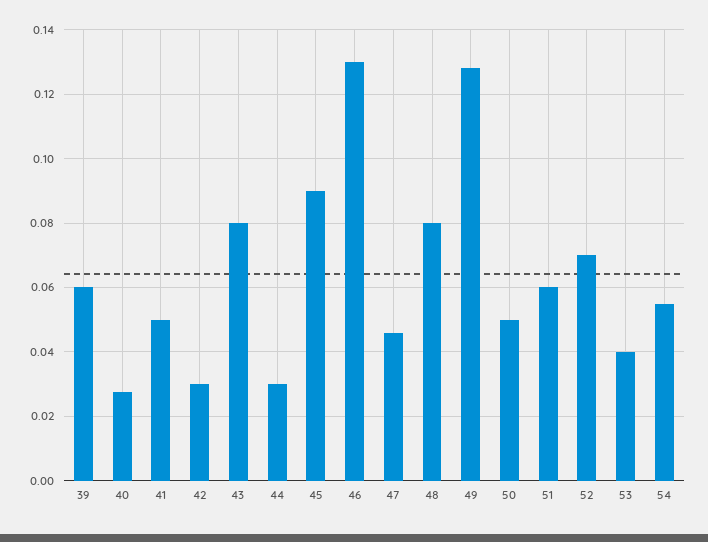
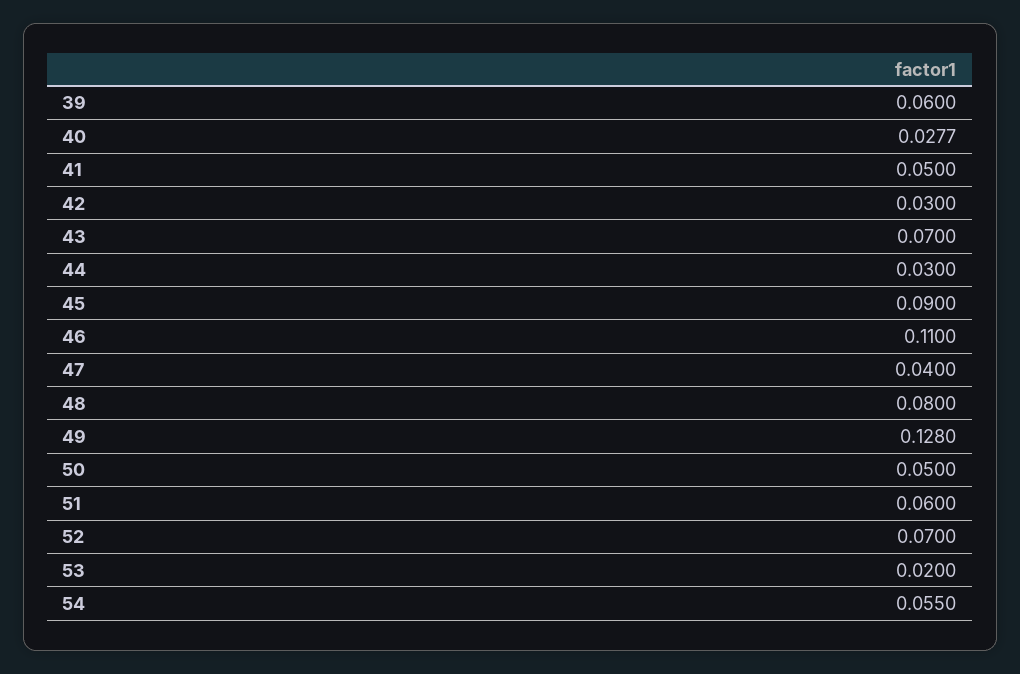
43: 0.08 -> 0.07
46: 0.13 -> 0.11
47: 0.046 -> 0.04
53: 0.04 -> 0.02

